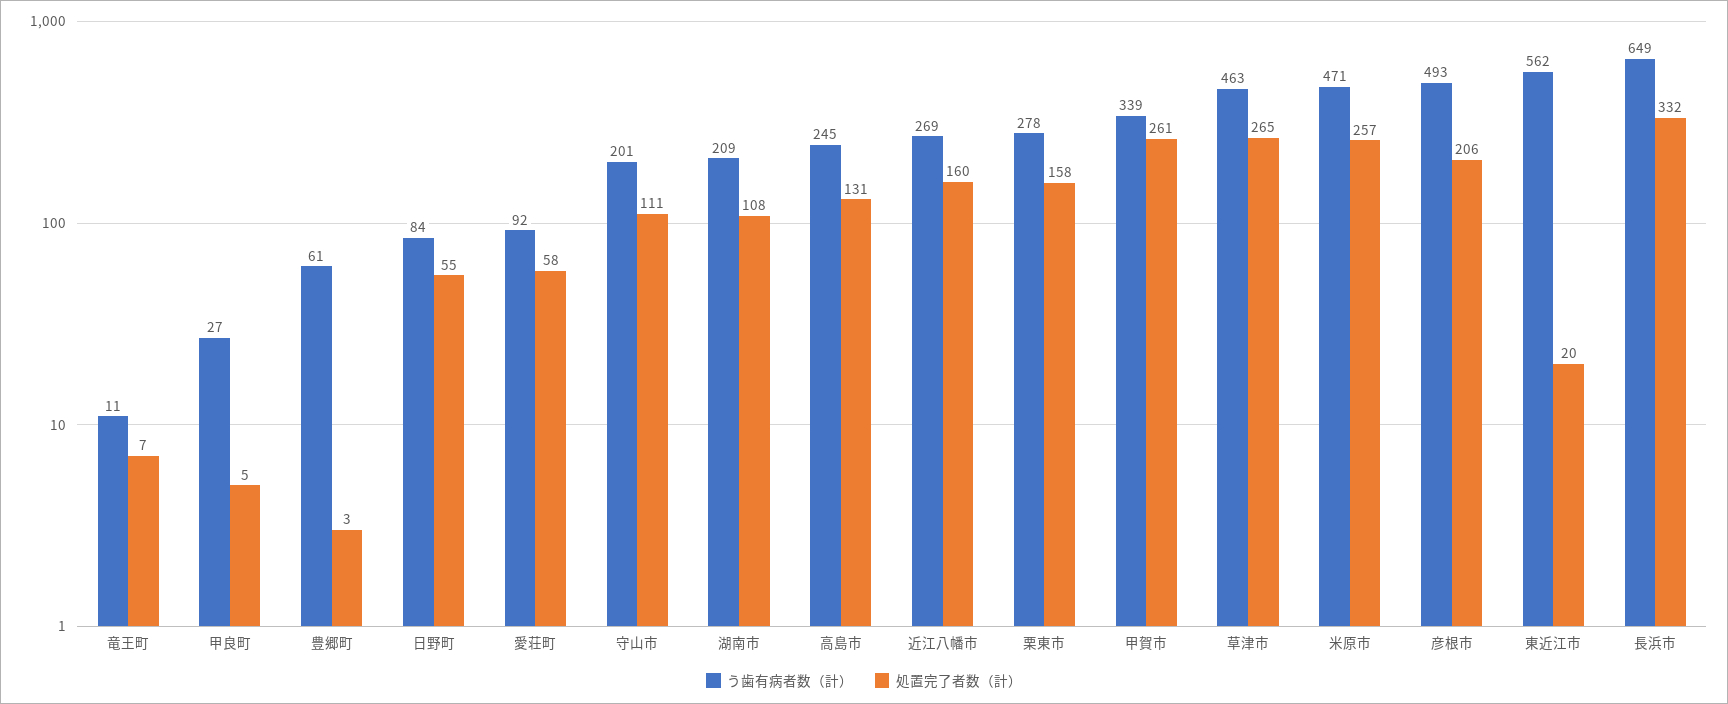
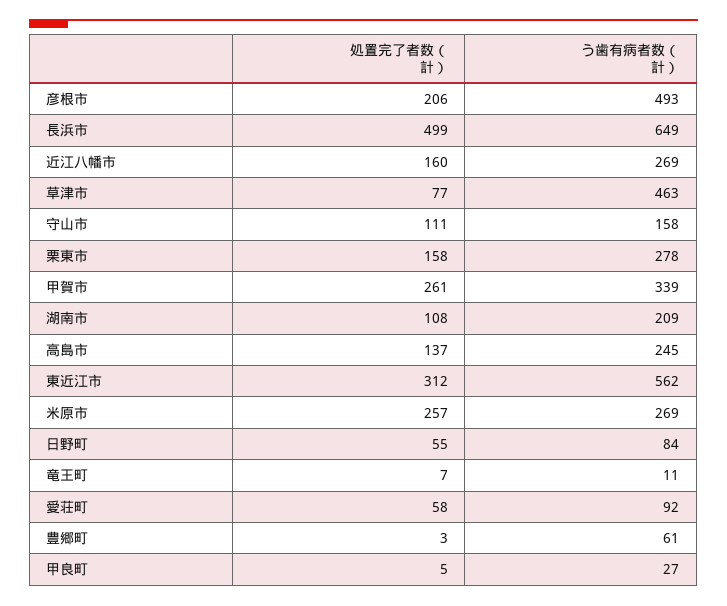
う歯有病者数（計）, 守山市: 201 -> 158
処置完了者数（計）, 高島市: 131 -> 137
処置完了者数（計）, 草津市: 265 -> 77
う歯有病者数（計）, 米原市: 471 -> 269
処置完了者数（計）, 東近江市: 20 -> 312
処置完了者数（計）, 長浜市: 332 -> 499

